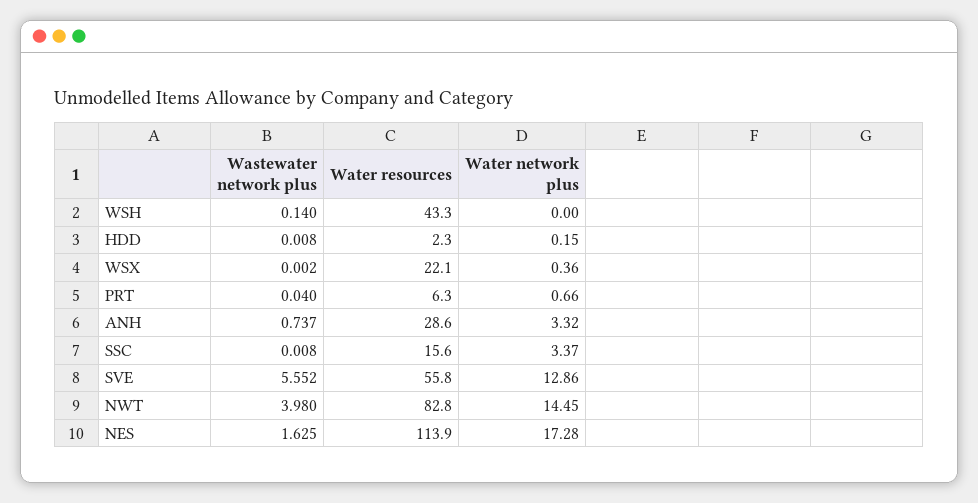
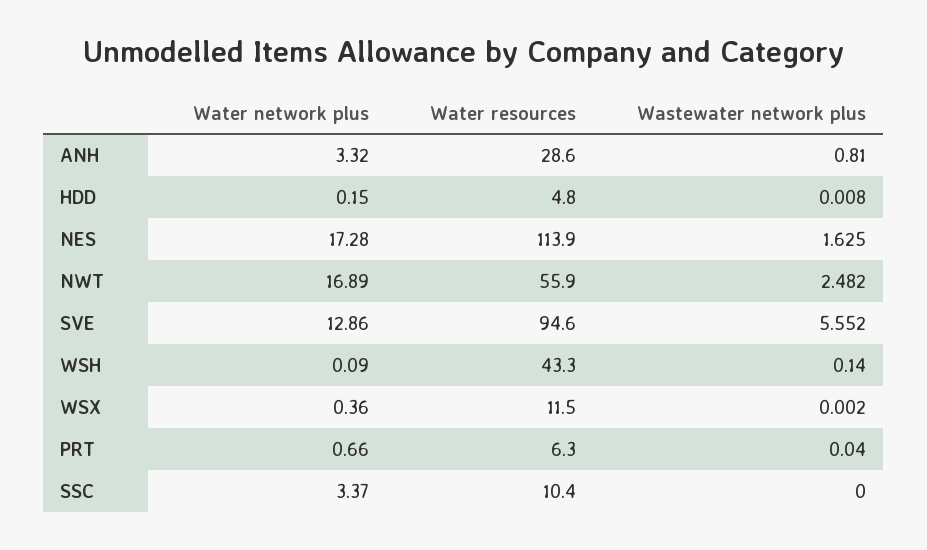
Water network plus, WSH: 0 -> 0.09
Water resources, HDD: 2.3 -> 4.8
Water resources, WSX: 22.1 -> 11.5
Wastewater network plus, ANH: 0.737 -> 0.81
Wastewater network plus, SSC: 0.008 -> 0
Water resources, SSC: 15.6 -> 10.4
Water resources, SVE: 55.8 -> 94.6
Wastewater network plus, NWT: 3.98 -> 2.482
Water resources, NWT: 82.8 -> 55.9
Water network plus, NWT: 14.45 -> 16.89

